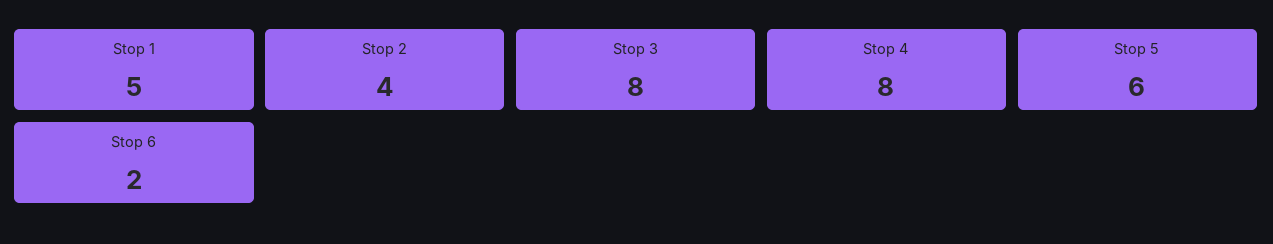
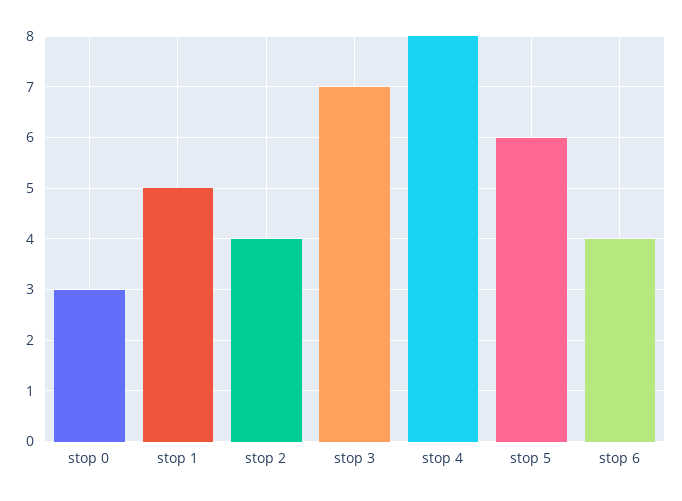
Stop 3: 8 -> 7
Stop 6: 2 -> 4
stop 0: none -> 3

